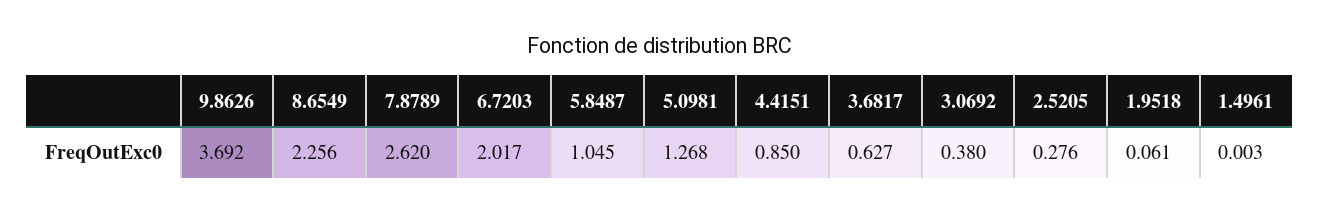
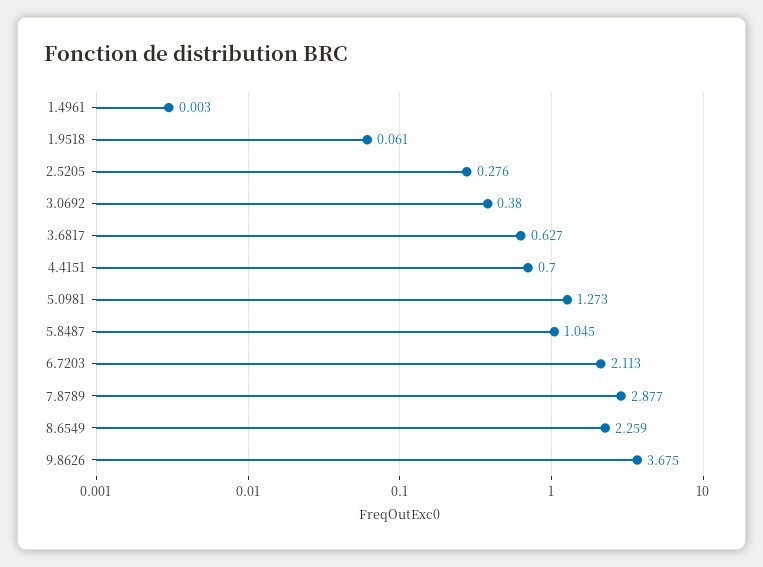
9.8626: 3.692 -> 3.675
8.6549: 2.256 -> 2.259
7.8789: 2.62 -> 2.877
6.7203: 2.017 -> 2.113
5.0981: 1.268 -> 1.273
4.4151: 0.85 -> 0.7

